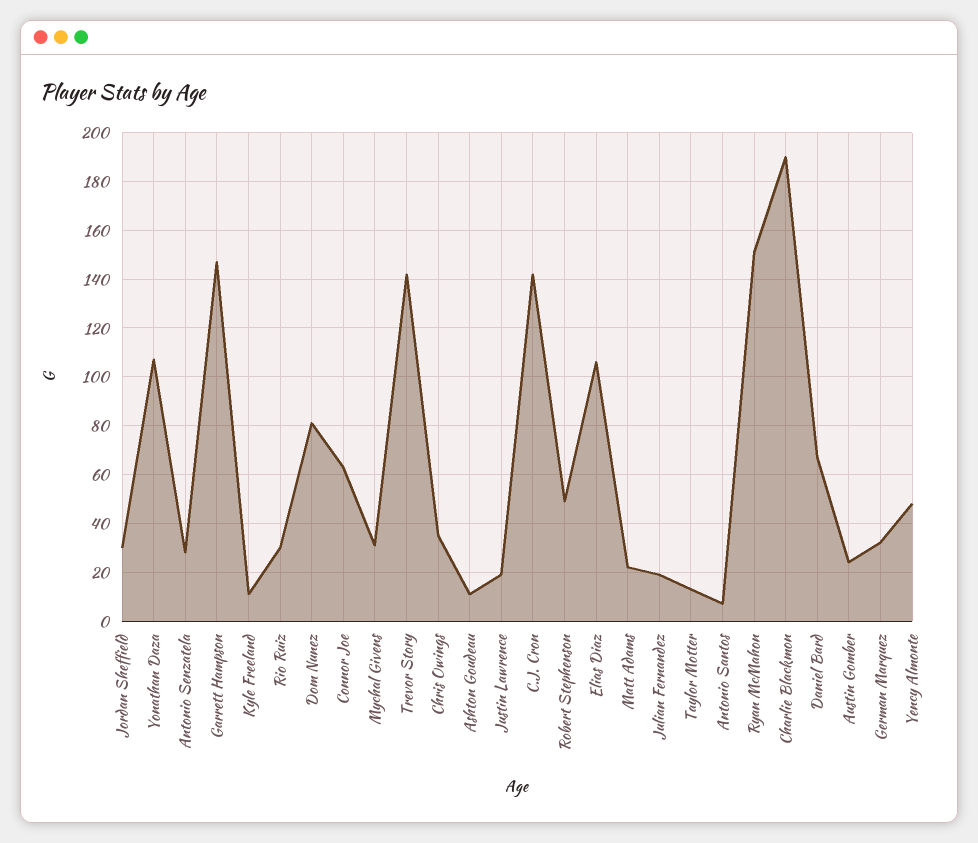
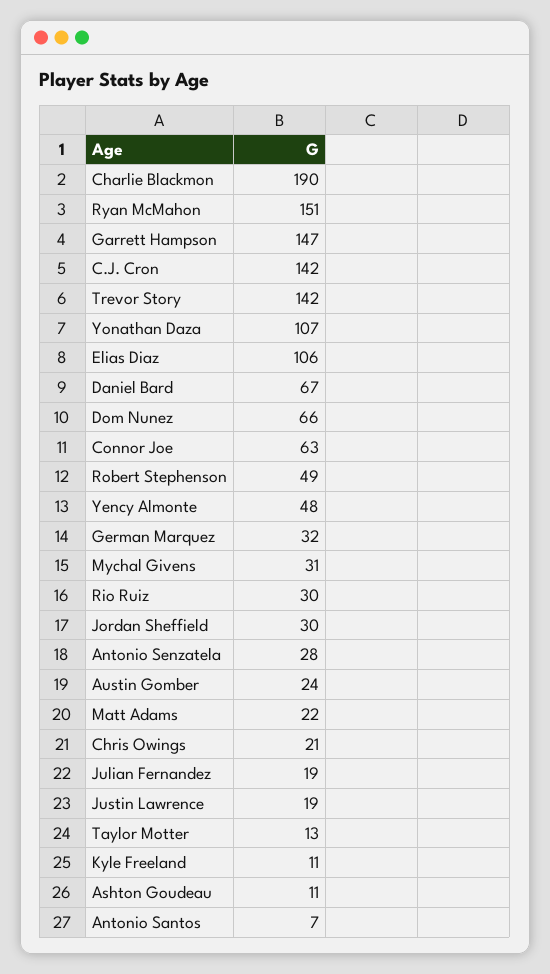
Dom Nunez: 80 -> 66
Chris Owings: 35 -> 21

